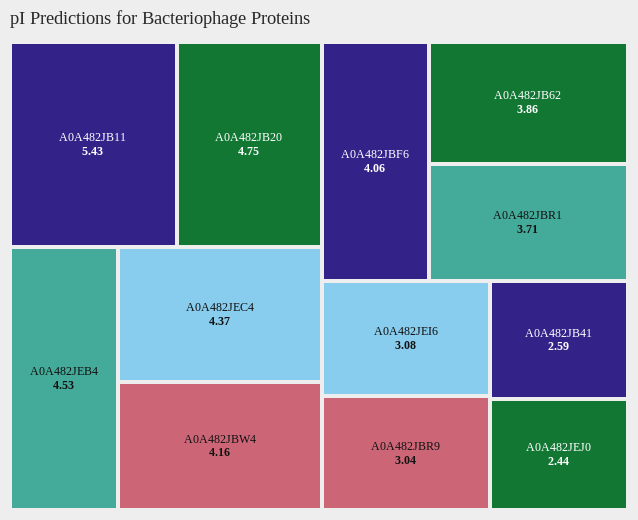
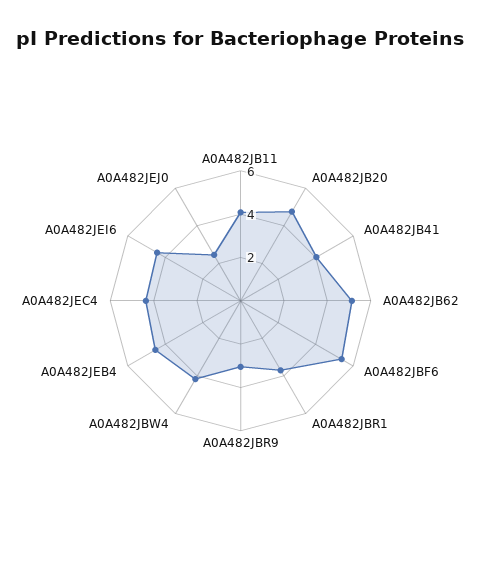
A0A482JB11: 5.43 -> 4
A0A482JBF6: 4.06 -> 5.5
A0A482JB62: 3.86 -> 5
A0A482JEI6: 3.08 -> 4.5
A0A482JB41: 2.59 -> 4

